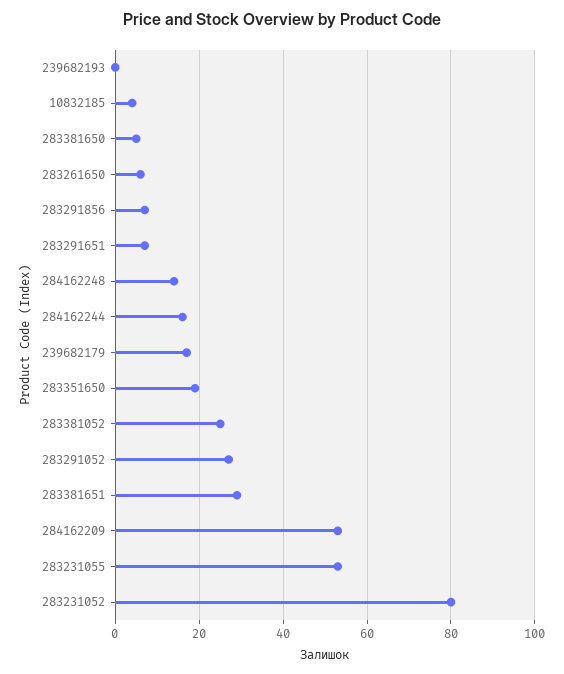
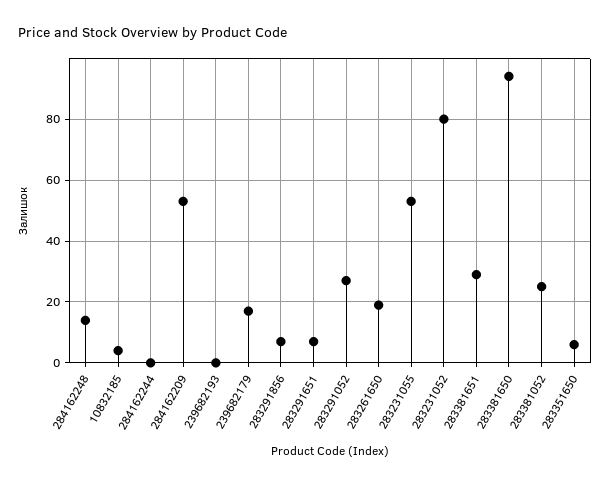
283381650: 5 -> 95
283261650: 5 -> 20
284162244: 15 -> 0
283351650: 20 -> 5

